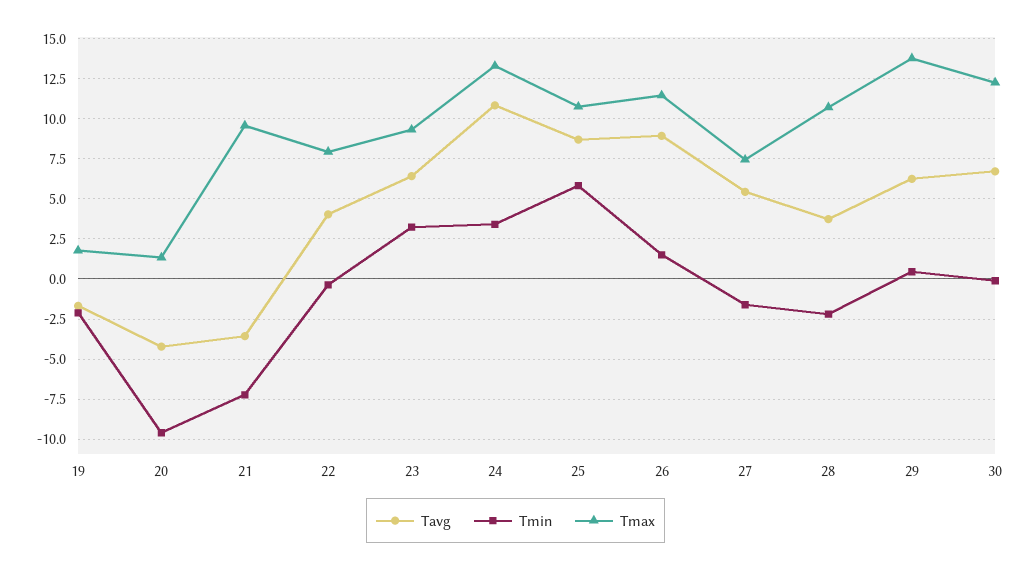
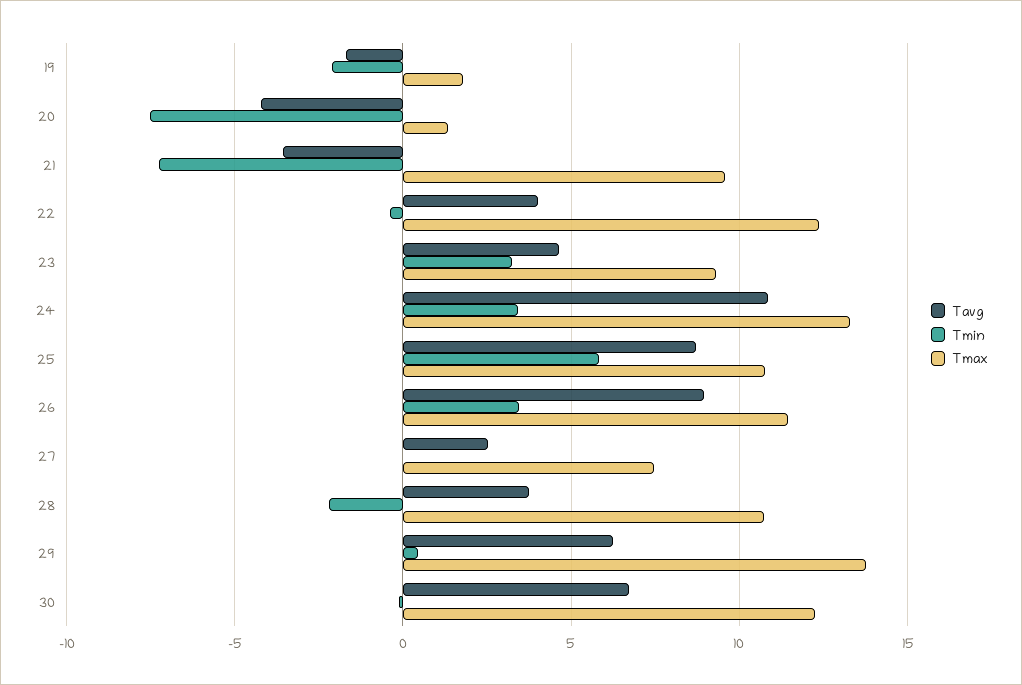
Tmin, 20: -9.5 -> -7.5
Tmax, 22: 8 -> 12.5
Tavg, 23: 6.5 -> 4.5
Tmin, 26: 1.5 -> 3.5
Tavg, 27: 5.5 -> 2.5
Tmin, 27: -1.5 -> 0

